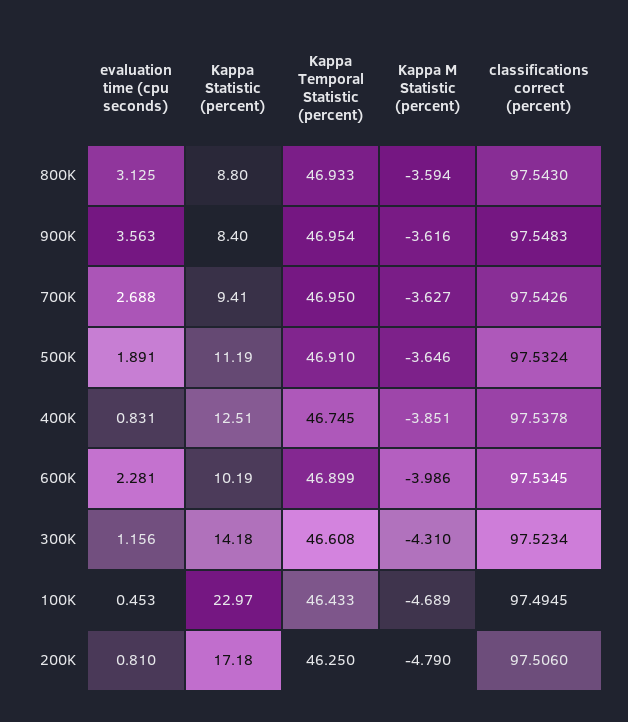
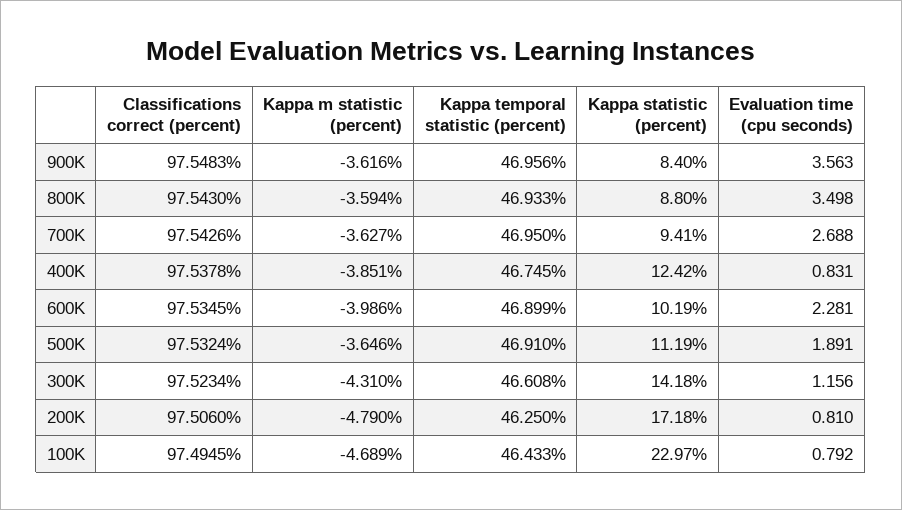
evaluation time (cpu seconds), 800K: 3.125 -> 3.498
Kappa Temporal Statistic (percent), 900K: 46.954 -> 46.956
Kappa Statistic (percent), 400K: 12.51 -> 12.42
evaluation time (cpu seconds), 100K: 0.453 -> 0.792

